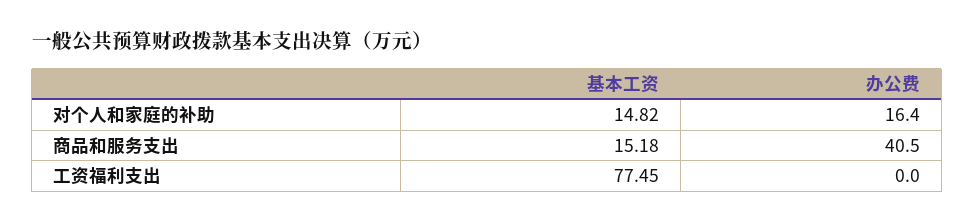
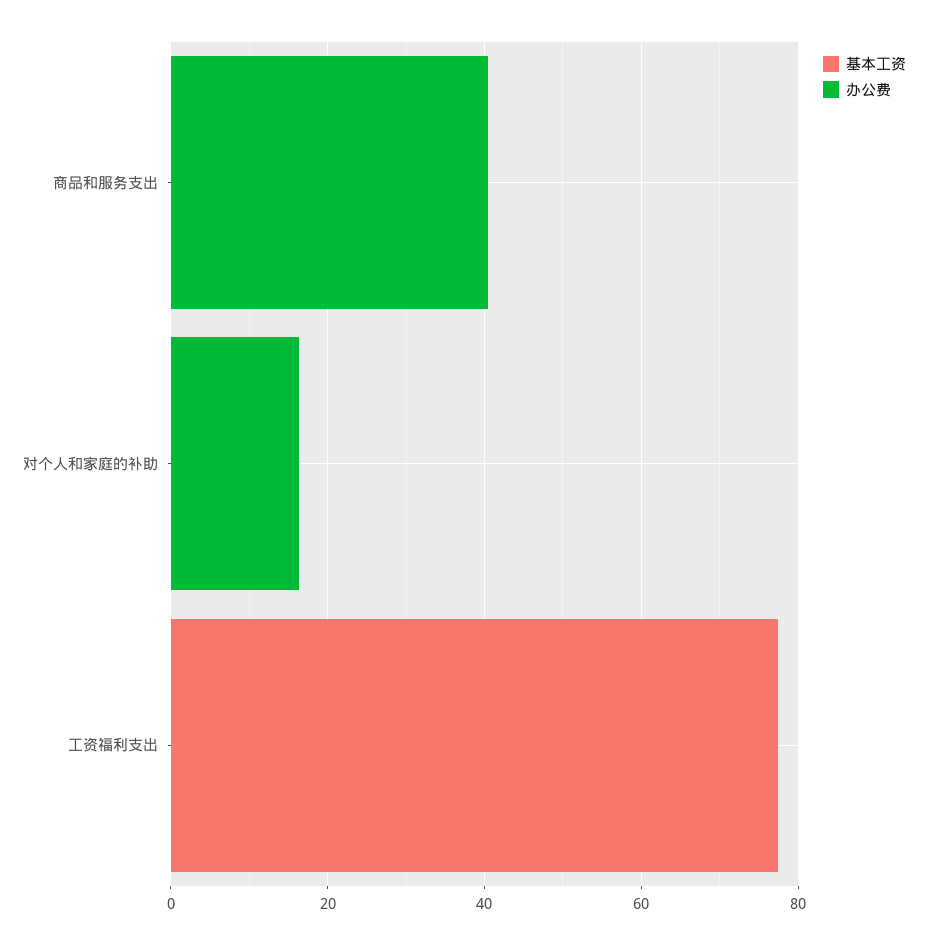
基本工资, 对个人和家庭的补助: 14.82 -> 0
基本工资, 商品和服务支出: 15.18 -> 0

